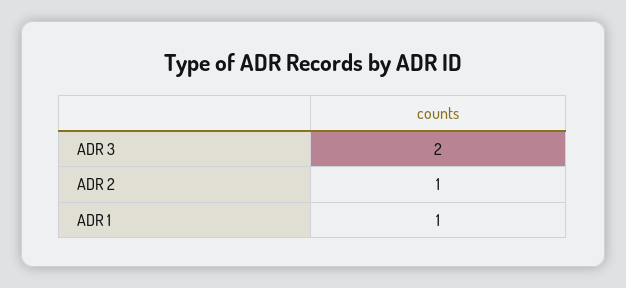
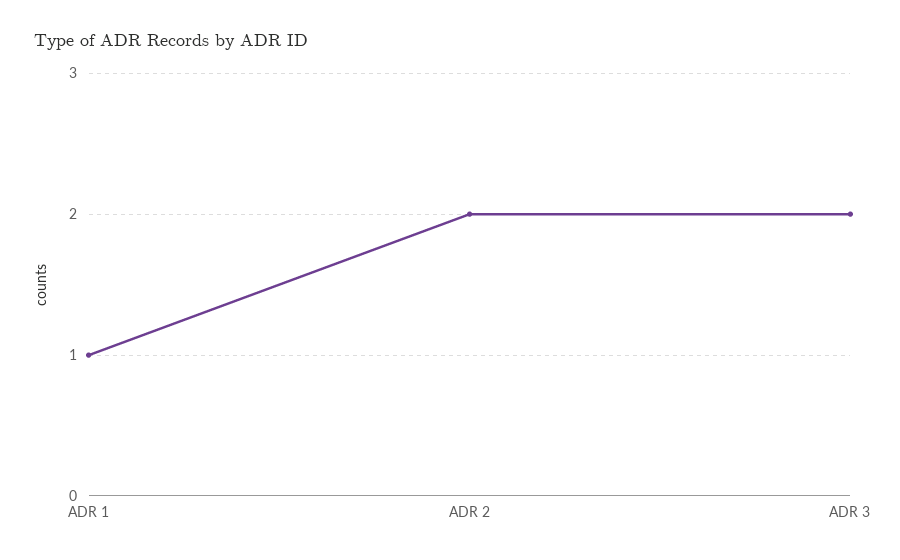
ADR 2: 1 -> 2

